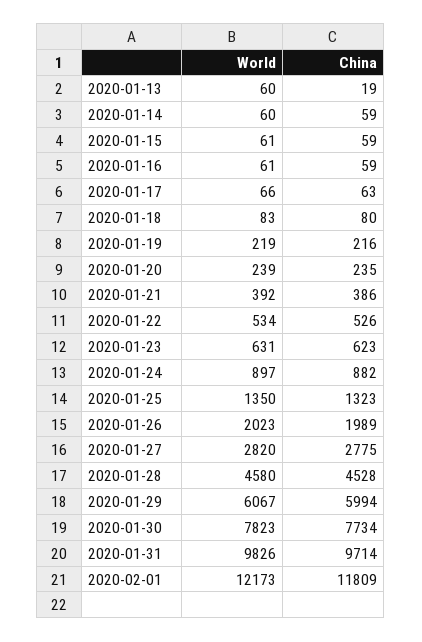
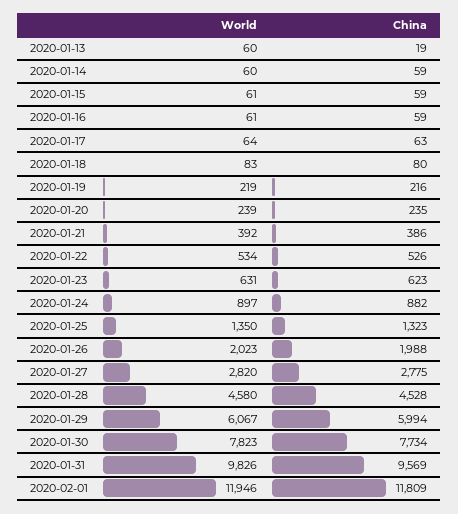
World, 2020-01-17: 66 -> 64
China, 2020-01-26: 1989 -> 1988
China, 2020-01-31: 9714 -> 9569
World, 2020-02-01: 12173 -> 11946

